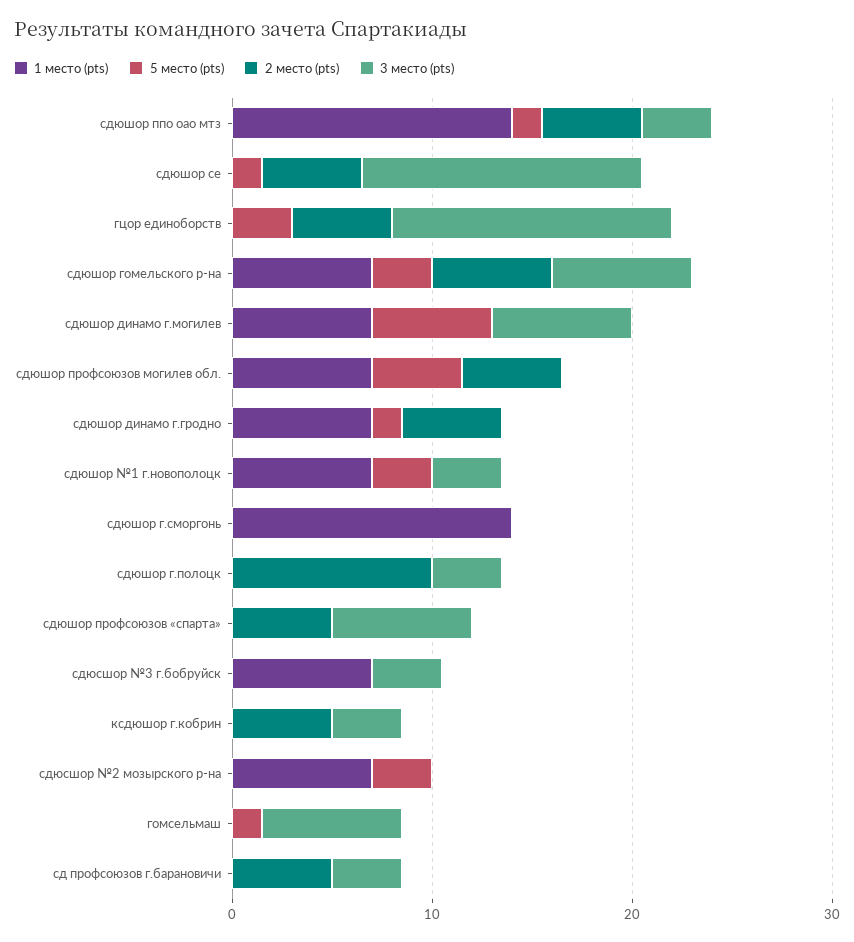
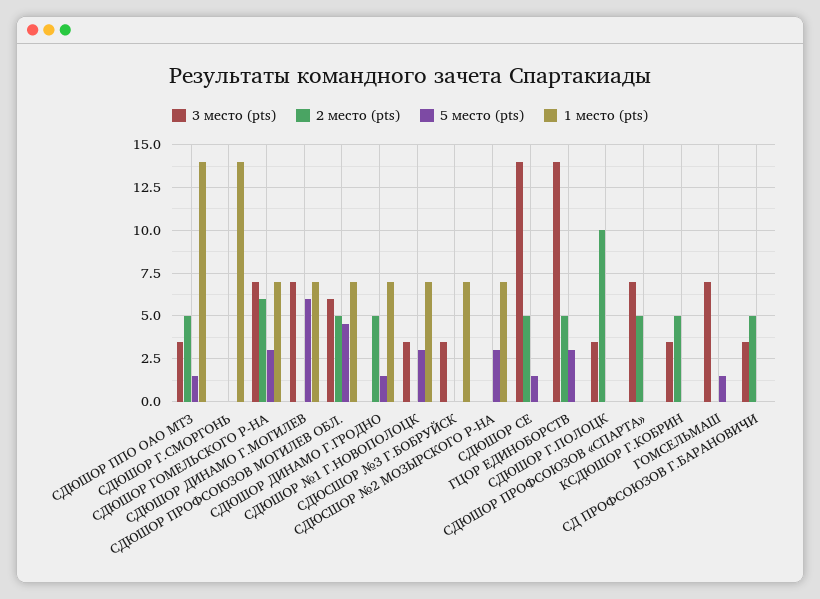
3 место (pts), сдюшор профсоюзов могилев обл.: 0 -> 6

